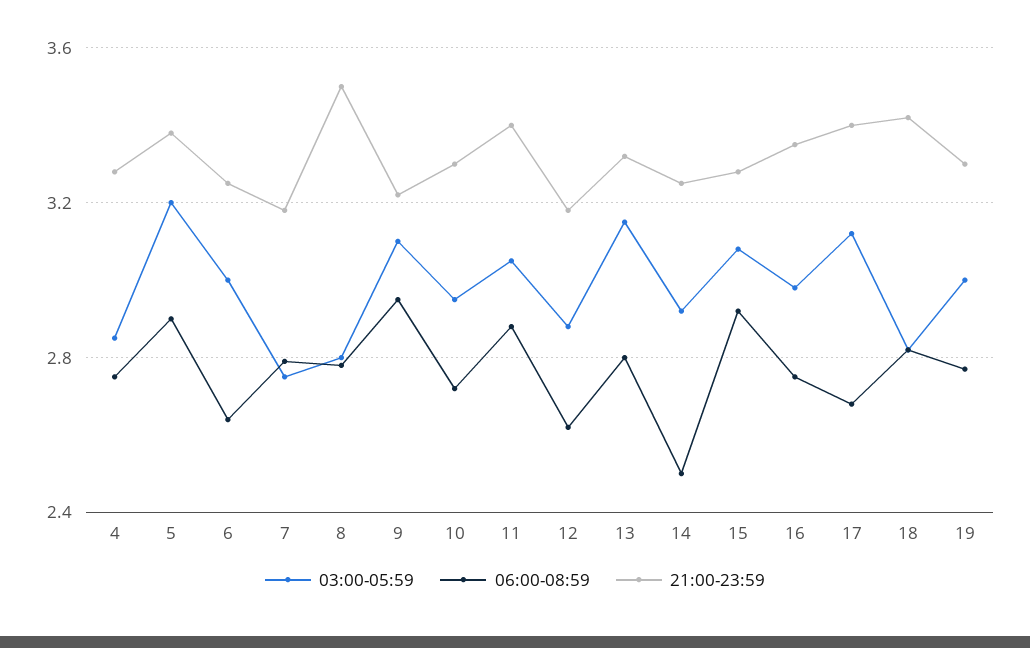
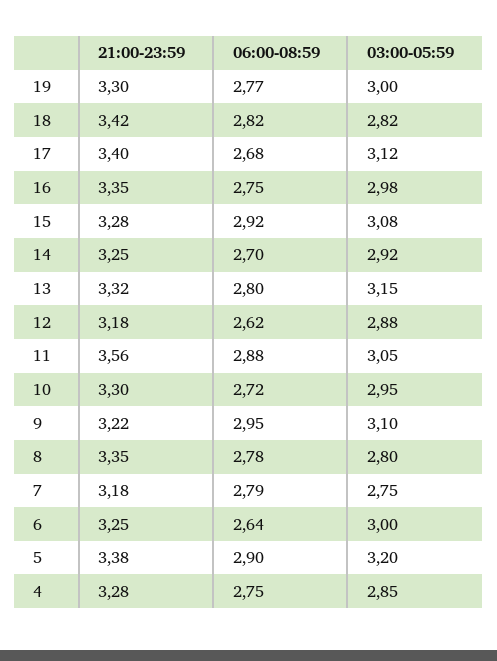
21:00-23:59, 8: 3.5 -> 3.35
21:00-23:59, 11: 3.4 -> 3.56
06:00-08:59, 14: 2.5 -> 2.7

